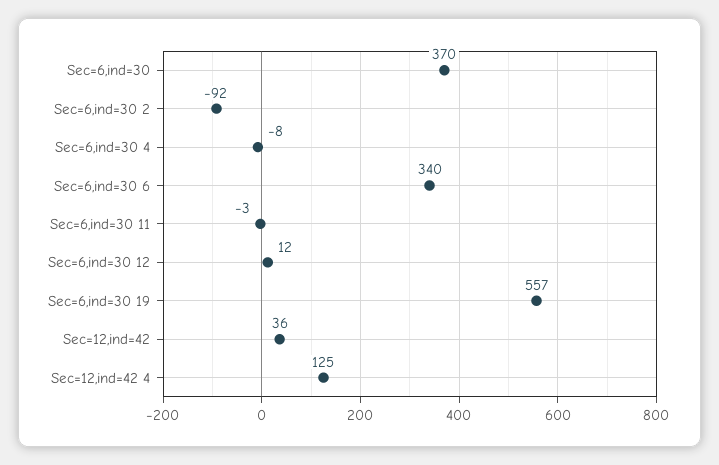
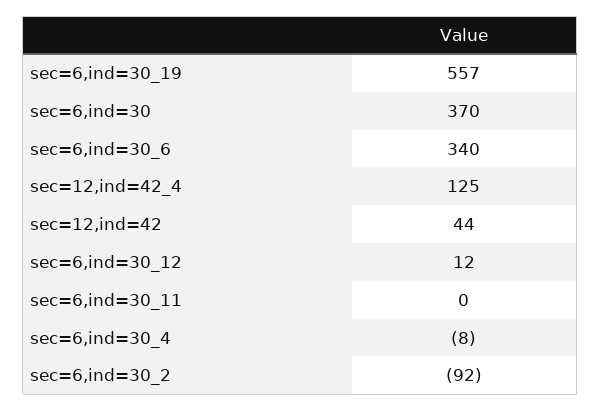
Sec=6,ind=30 11: -3 -> 0
Sec=12,ind=42: 36 -> 44

